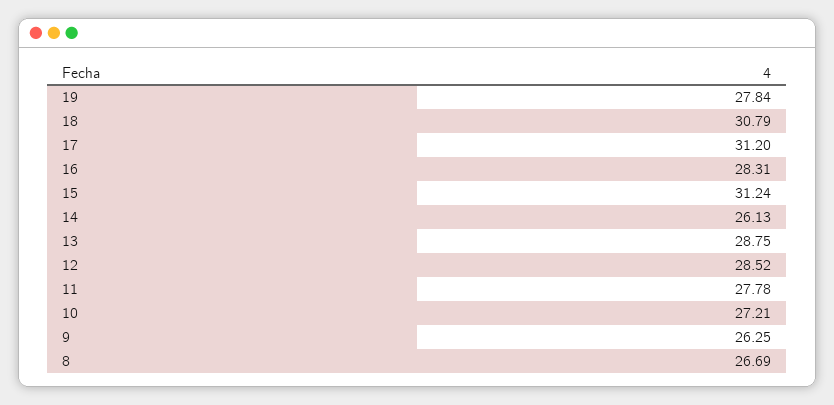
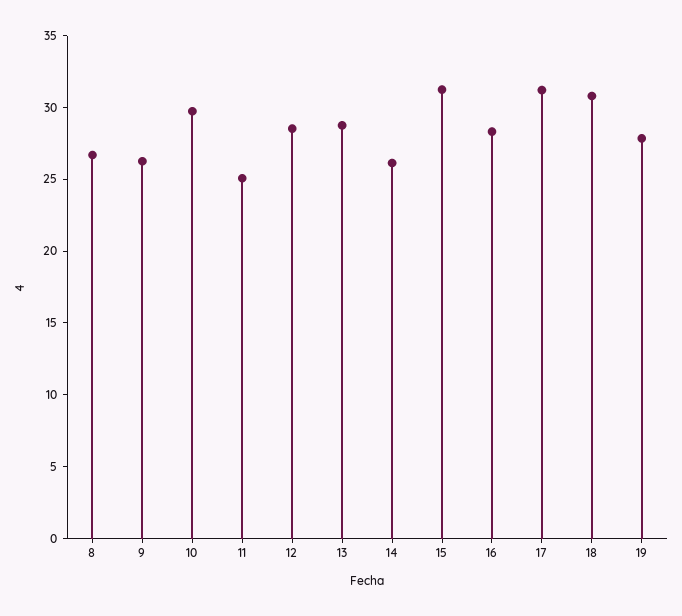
11: 27.78 -> 25
10: 27.21 -> 30

